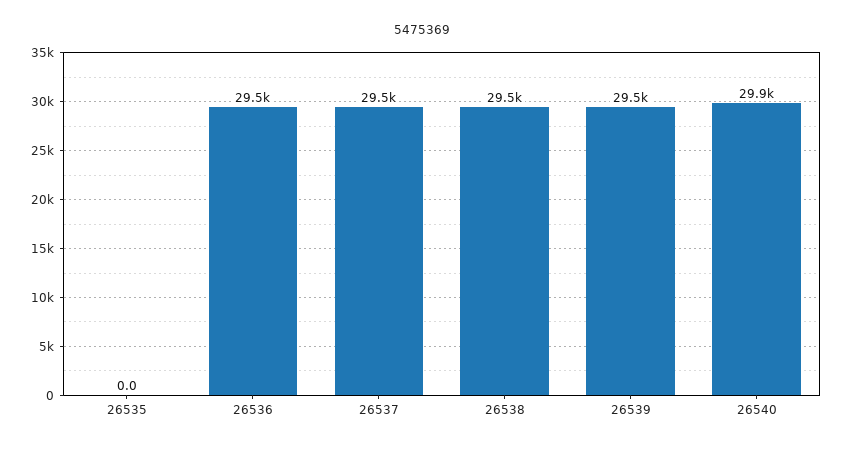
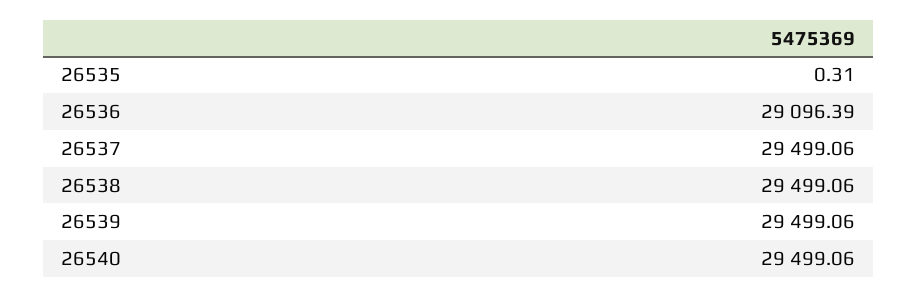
26535: 0 -> 0.31
26536: 29500 -> 29096.39
26540: 29900 -> 29499.06

